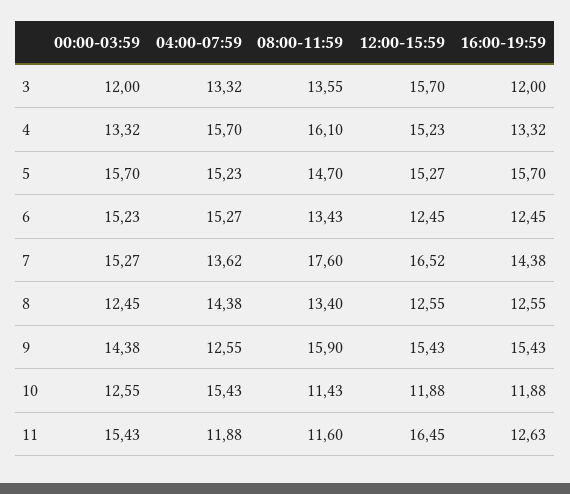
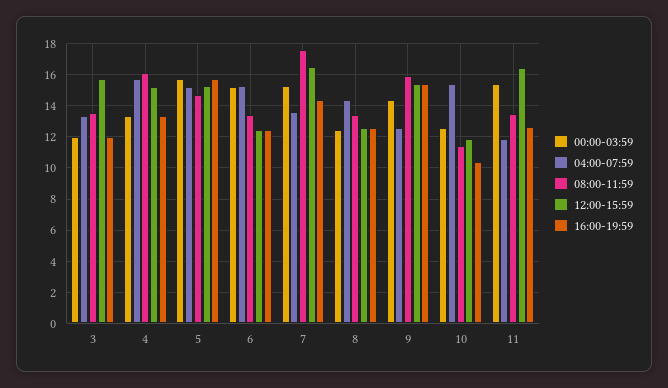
16:00-19:59, 10: 11.88 -> 10.5
08:00-11:59, 11: 11.6 -> 13.5

